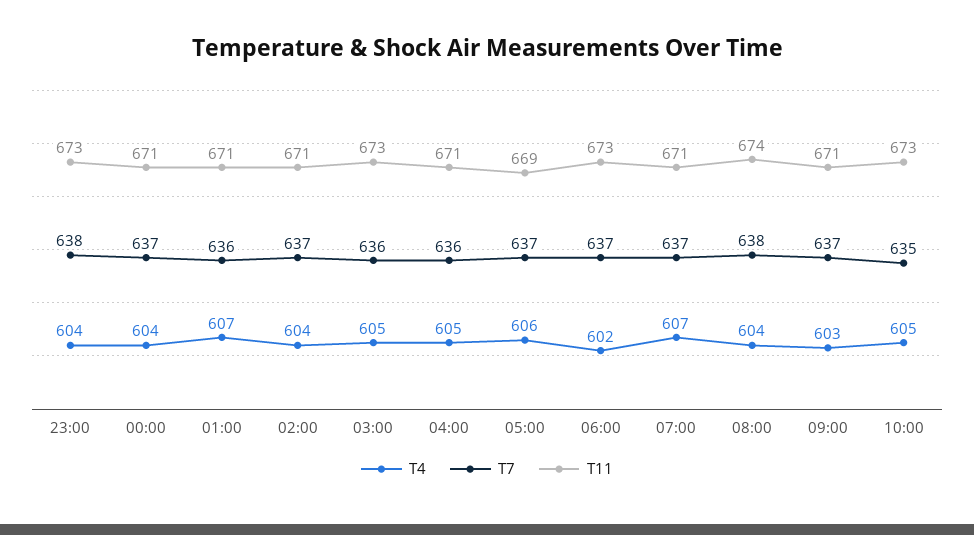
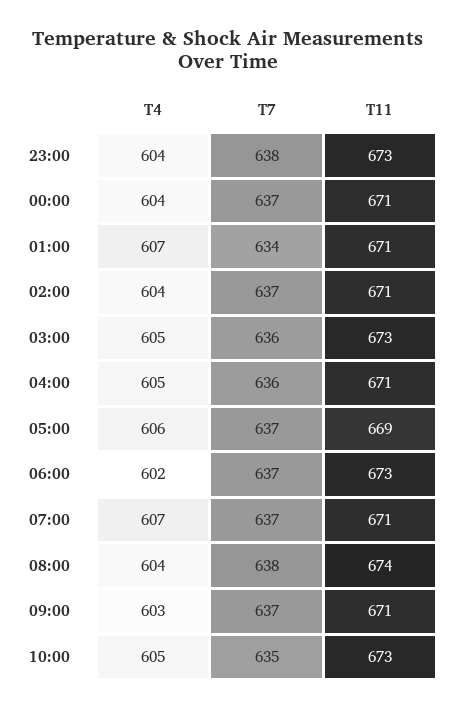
T7, 01:00: 636 -> 634

